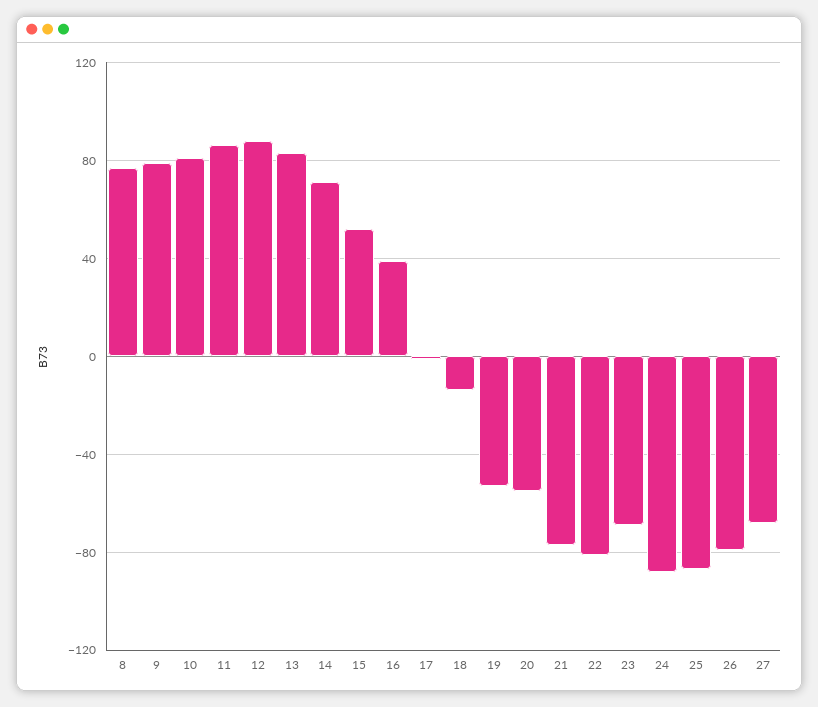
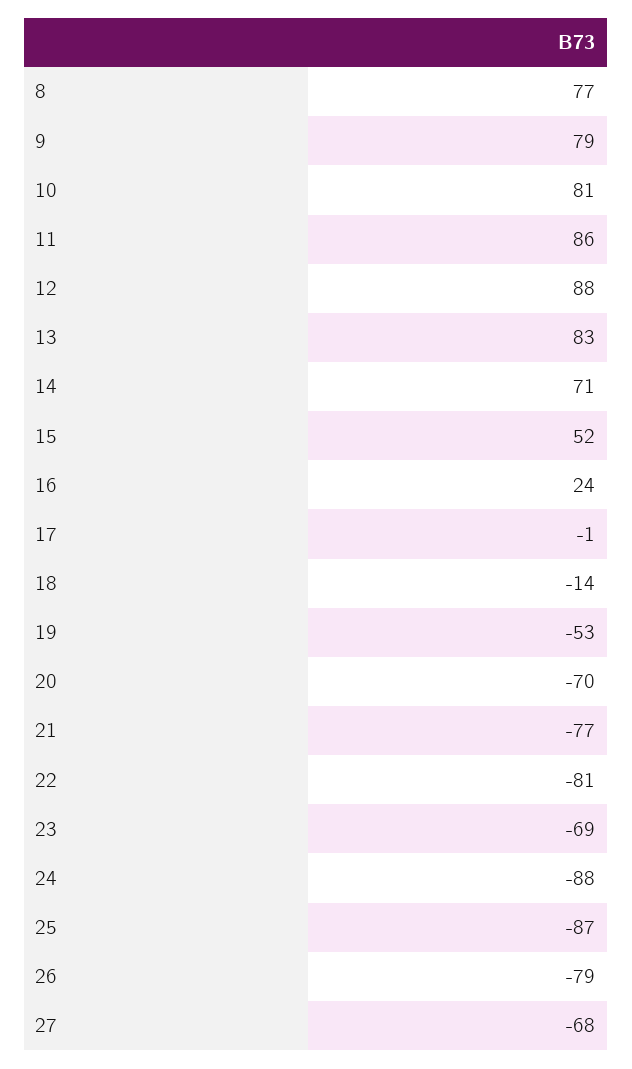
16: 40 -> 24
20: -55 -> -70

